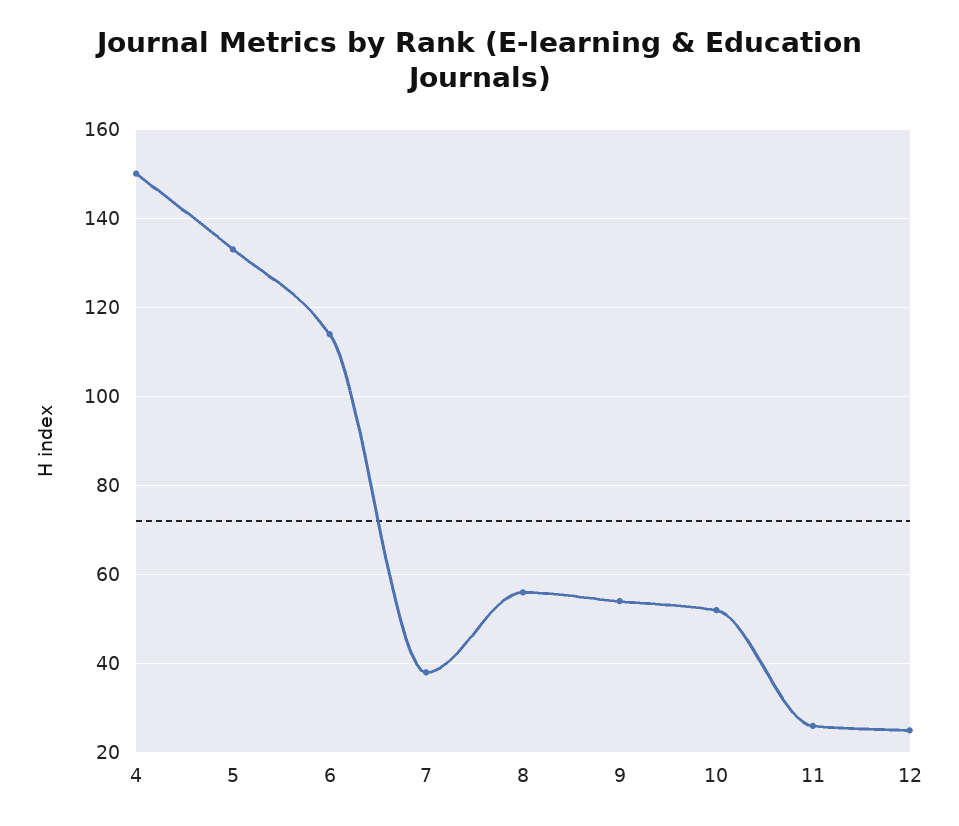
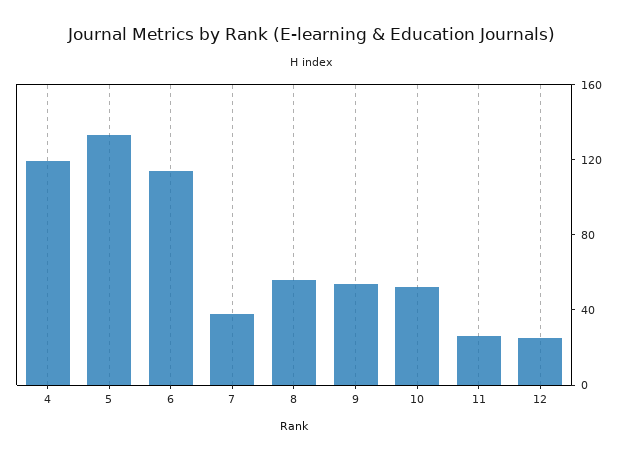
4: 150 -> 120

